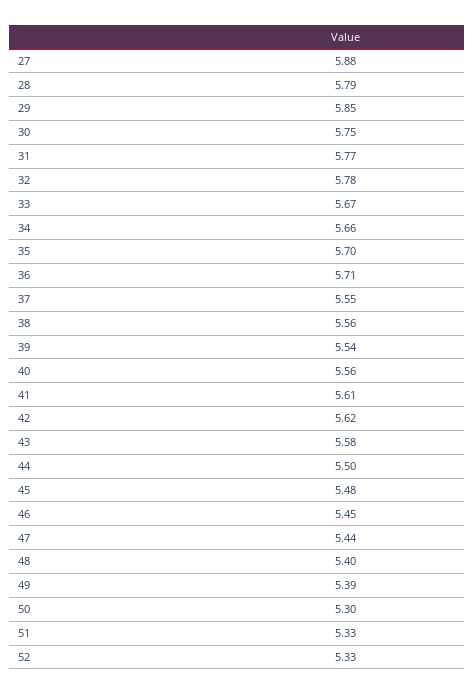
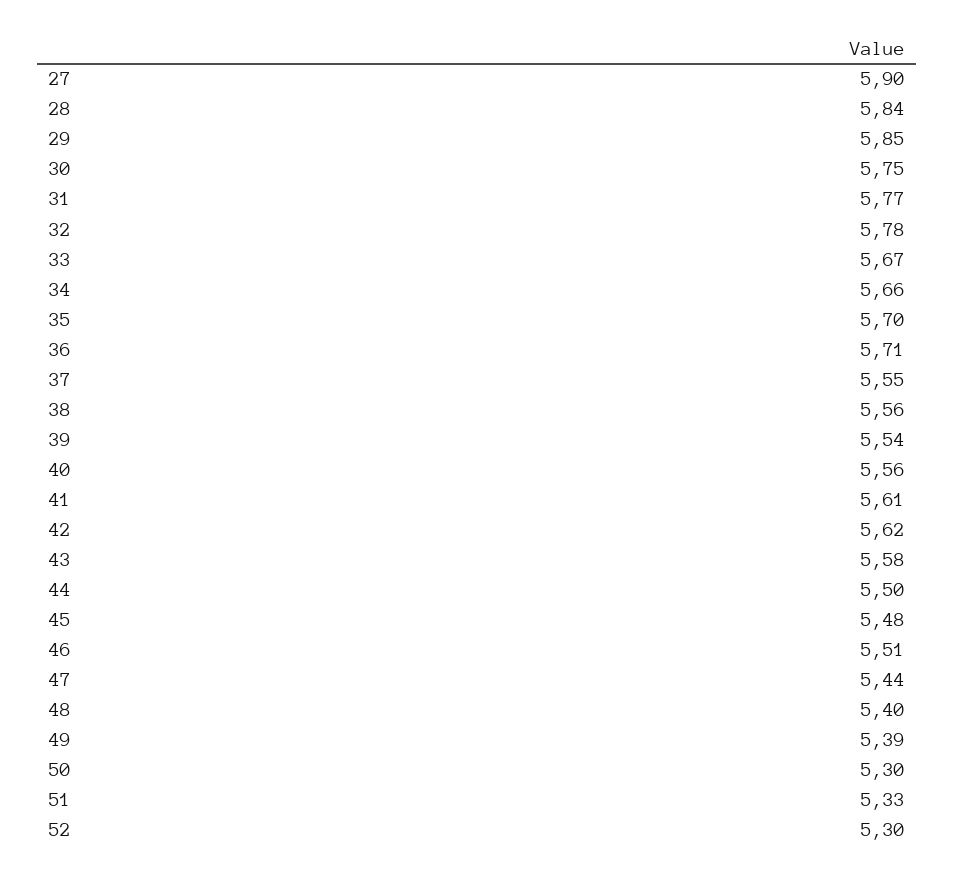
27: 5.88 -> 5.9
28: 5.79 -> 5.84
46: 5.45 -> 5.51
52: 5.33 -> 5.3

